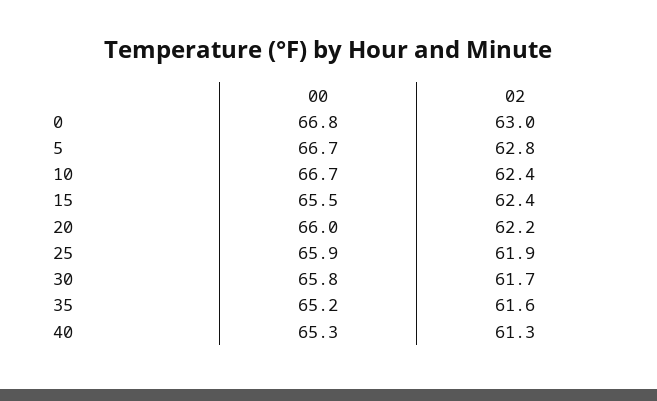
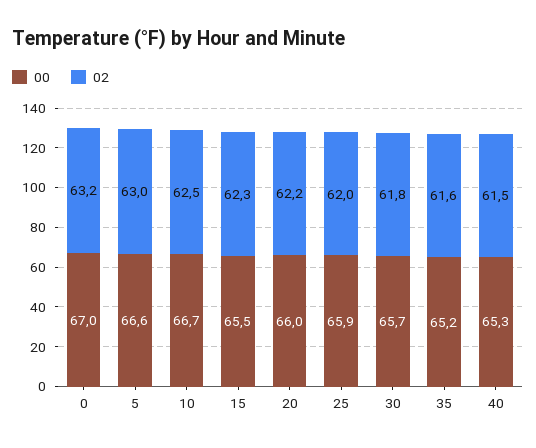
00, 0: 66.8 -> 67
02, 0: 63 -> 63.2
00, 5: 66.7 -> 66.6
02, 5: 62.8 -> 63
02, 10: 62.4 -> 62.5
02, 15: 62.4 -> 62.3
02, 25: 61.9 -> 62
00, 30: 65.8 -> 65.7
02, 30: 61.7 -> 61.8
02, 40: 61.3 -> 61.5

